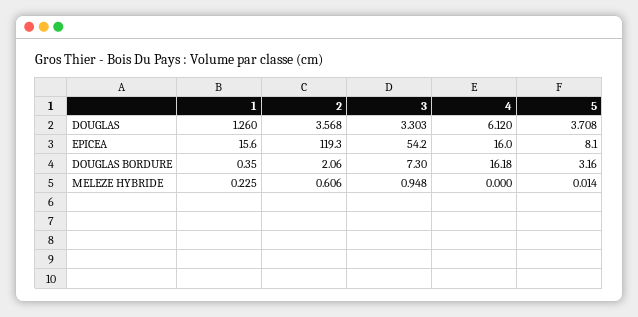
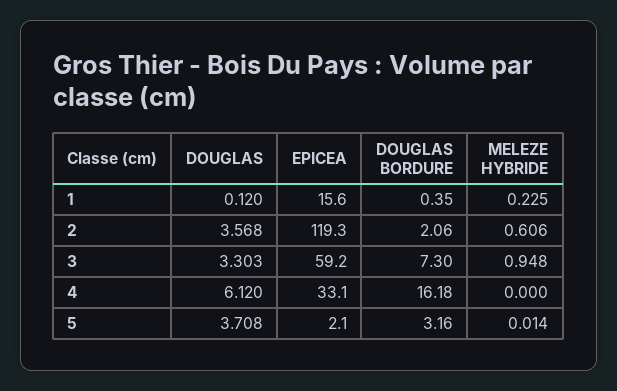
1, DOUGLAS: 1.26 -> 0.12
3, EPICEA: 54.2 -> 59.2
4, EPICEA: 16 -> 33.1
5, EPICEA: 8.1 -> 2.1

